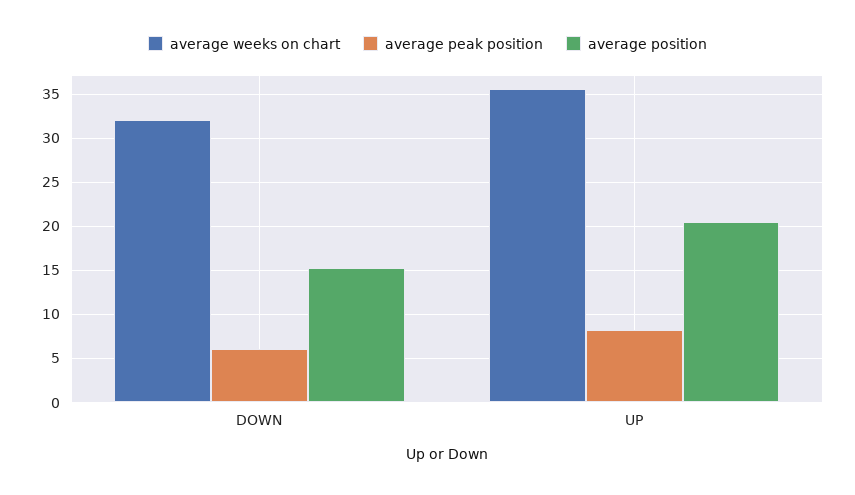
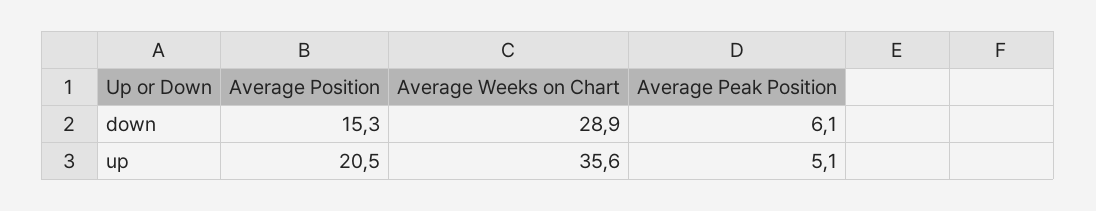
average weeks on chart, DOWN: 32 -> 28.9
average peak position, UP: 8 -> 5.1

